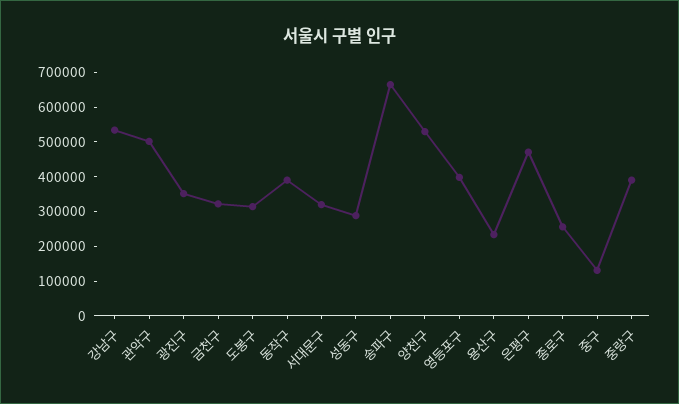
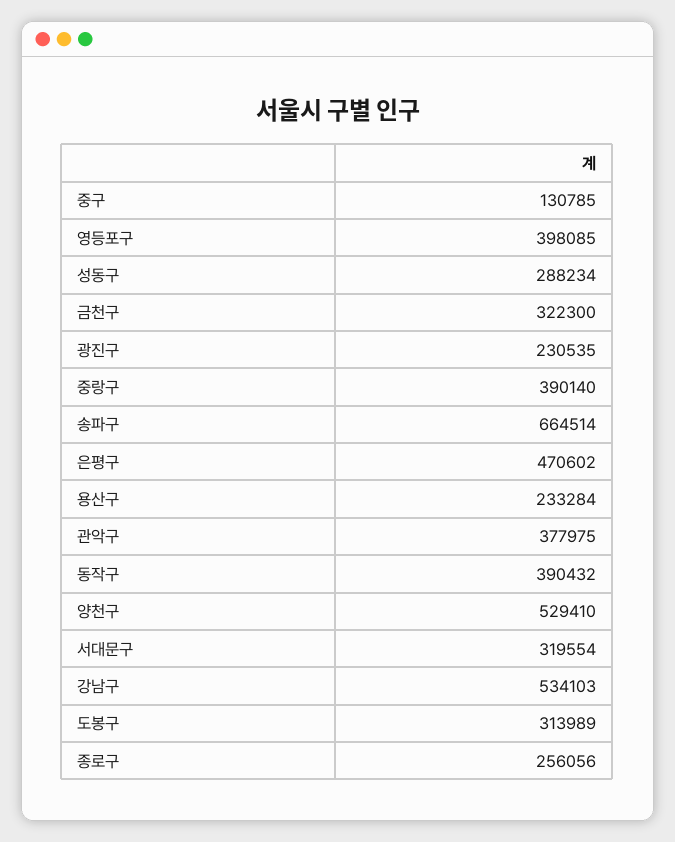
관악구: 500000 -> 377975
광진구: 350000 -> 230535

